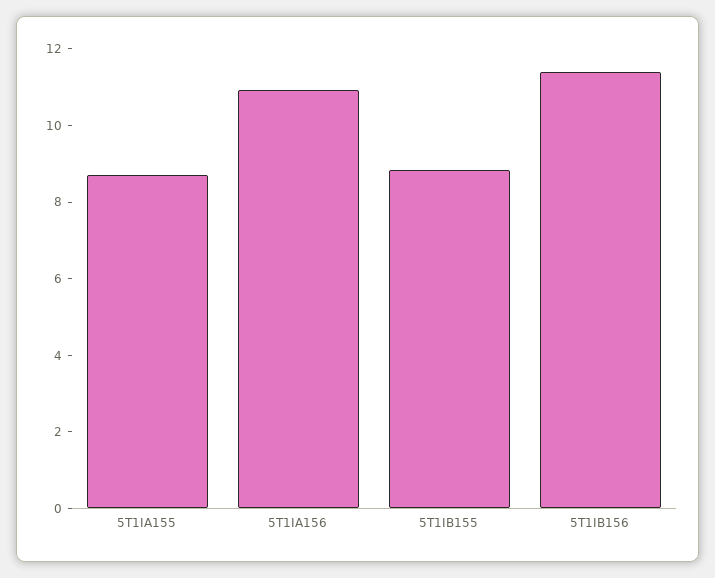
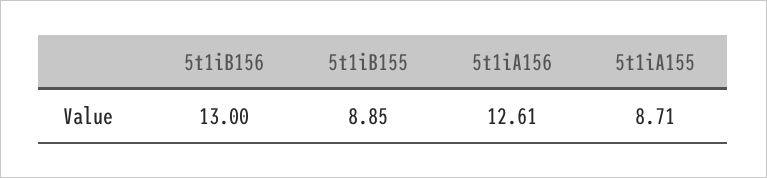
5T1IA156: 11 -> 12.61
5T1IB156: 11.5 -> 13

